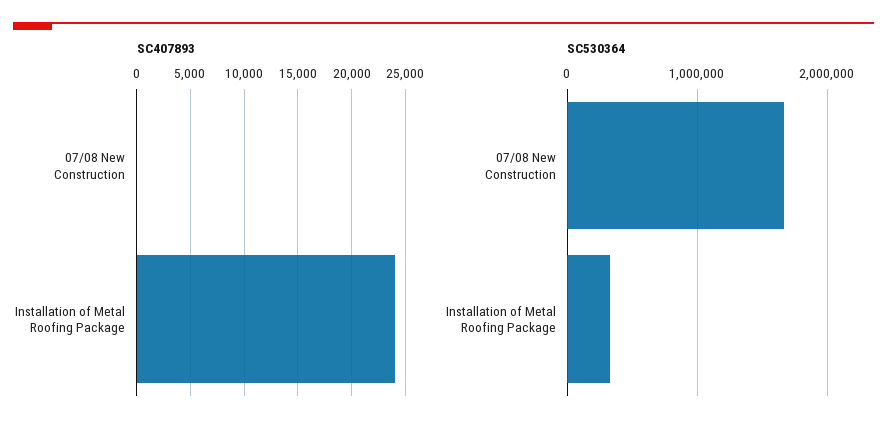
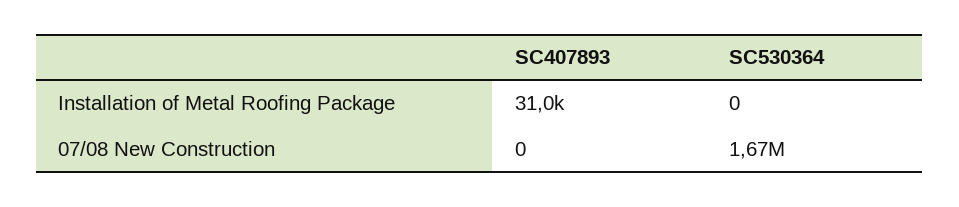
SC407893, Installation of Metal Roofing Package: 24000 -> 31000
SC530364, Installation of Metal Roofing Package: 300000 -> 0

